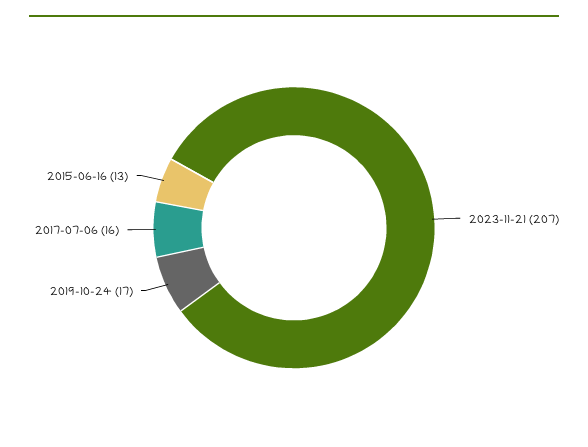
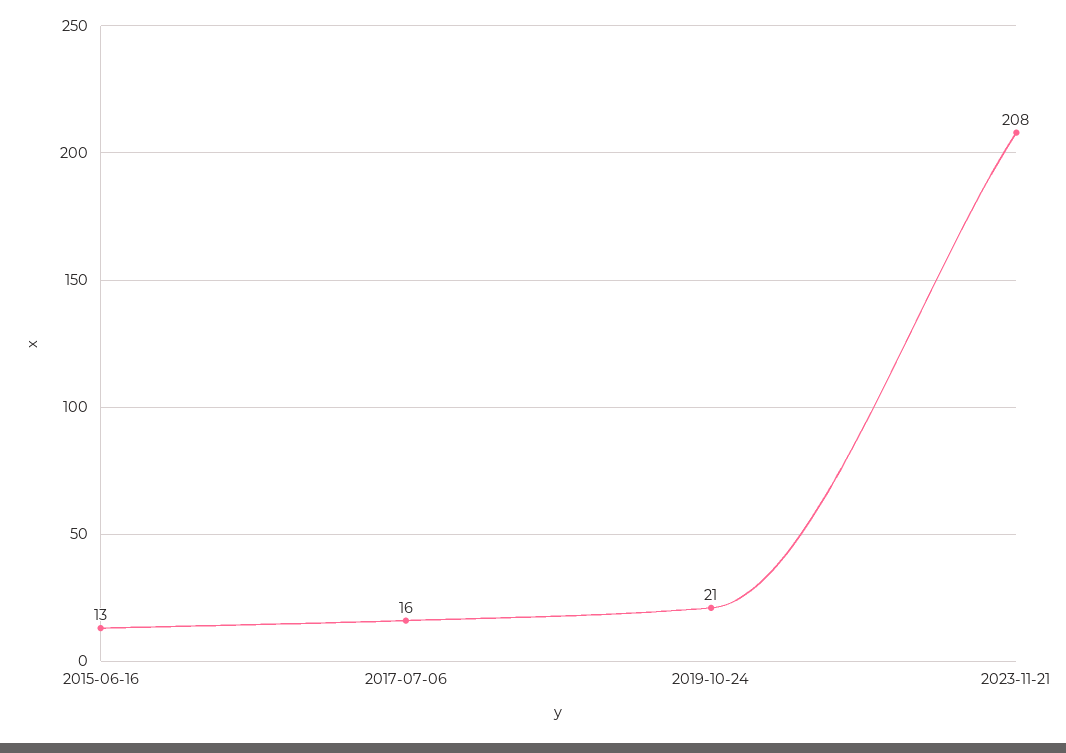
2023-11-21: 207 -> 208
2019-10-24: 17 -> 21

